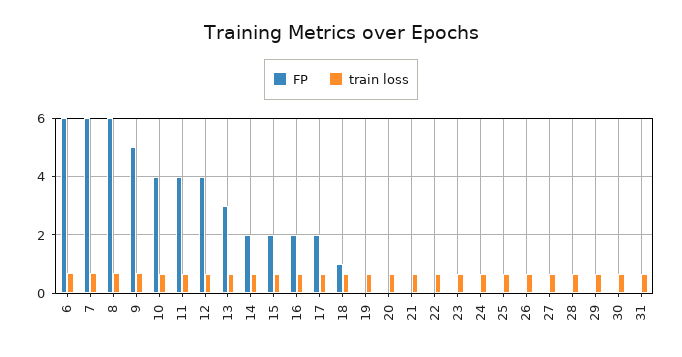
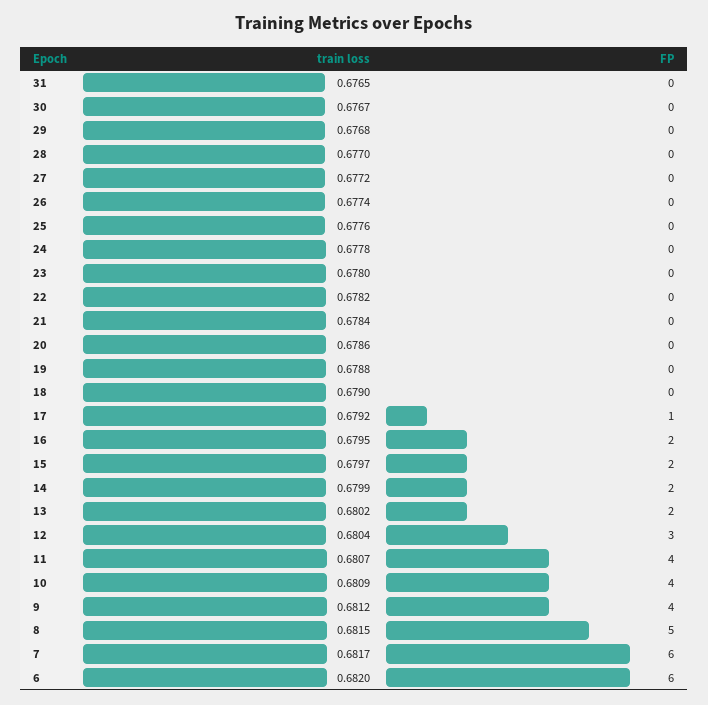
FP, 8: 6 -> 5
FP, 9: 5 -> 4
FP, 12: 4 -> 3
FP, 13: 3 -> 2
FP, 17: 2 -> 1
FP, 18: 1 -> 0

